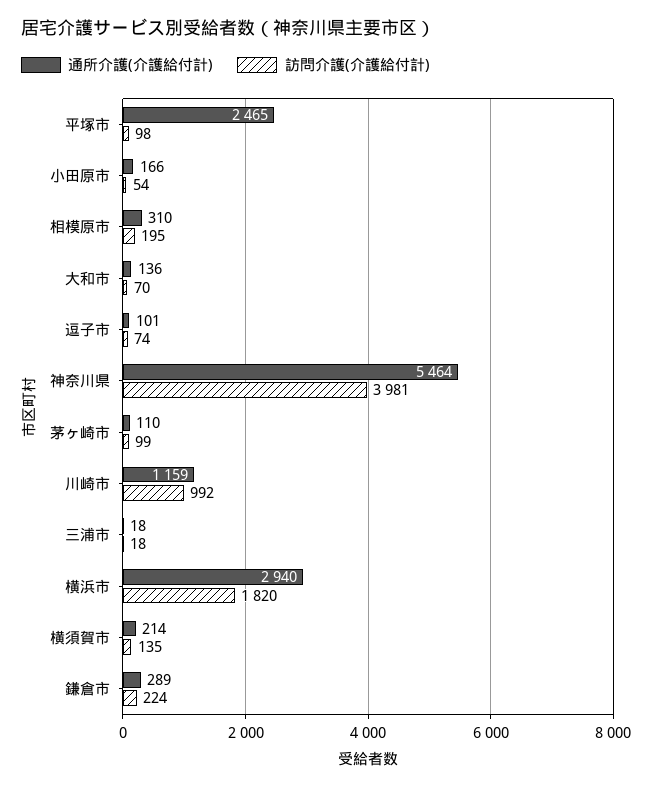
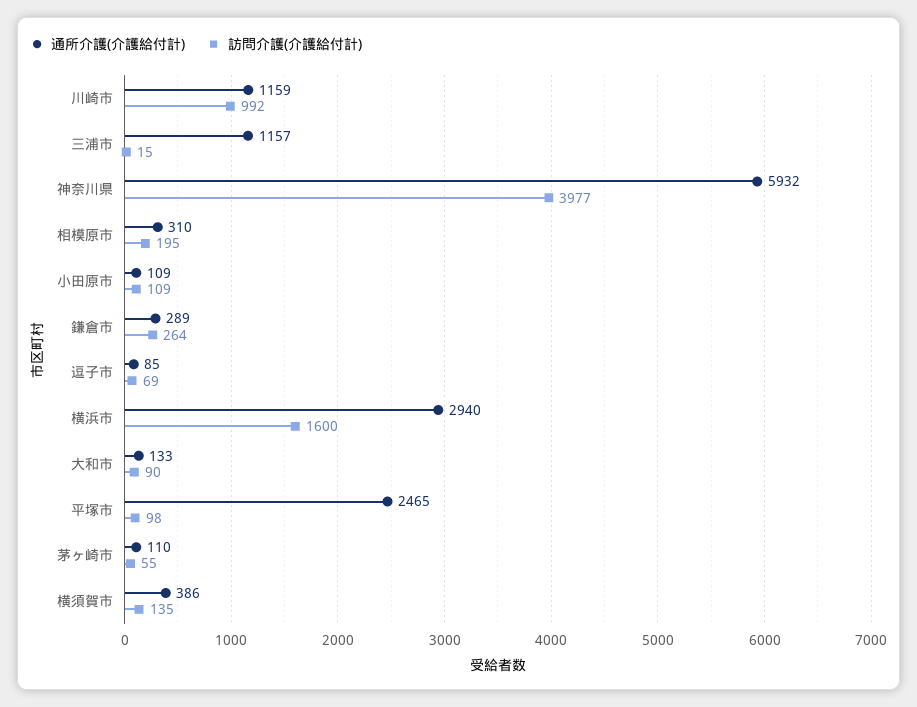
通所介護(介護給付計), 小田原市: 166 -> 109
訪問介護(介護給付計), 小田原市: 54 -> 109
通所介護(介護給付計), 大和市: 136 -> 133
訪問介護(介護給付計), 大和市: 70 -> 90
通所介護(介護給付計), 逗子市: 101 -> 85
訪問介護(介護給付計), 逗子市: 74 -> 69
通所介護(介護給付計), 神奈川県: 5464 -> 5932
訪問介護(介護給付計), 神奈川県: 3981 -> 3977
訪問介護(介護給付計), 茅ヶ崎市: 99 -> 55
通所介護(介護給付計), 三浦市: 18 -> 1157
訪問介護(介護給付計), 三浦市: 18 -> 15
訪問介護(介護給付計), 横浜市: 1820 -> 1600
通所介護(介護給付計), 横須賀市: 214 -> 386
訪問介護(介護給付計), 鎌倉市: 224 -> 264

